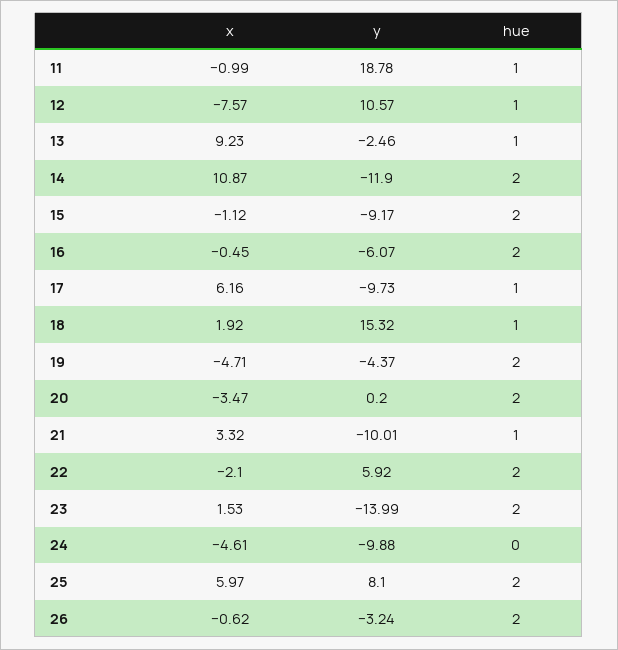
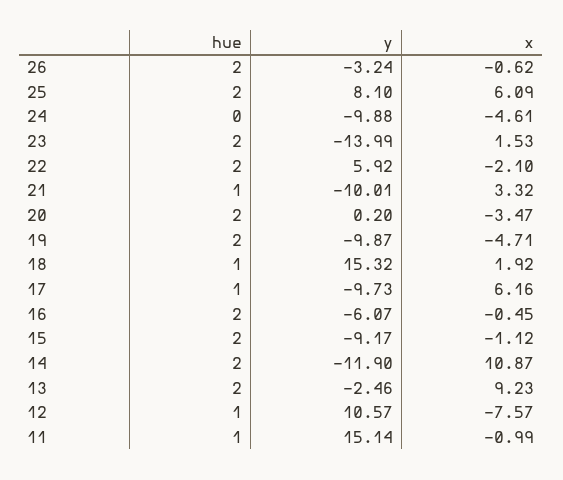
y, 11: 18.78 -> 15.14
hue, 13: 1 -> 2
y, 19: -4.37 -> -9.87
x, 25: 5.97 -> 6.09

